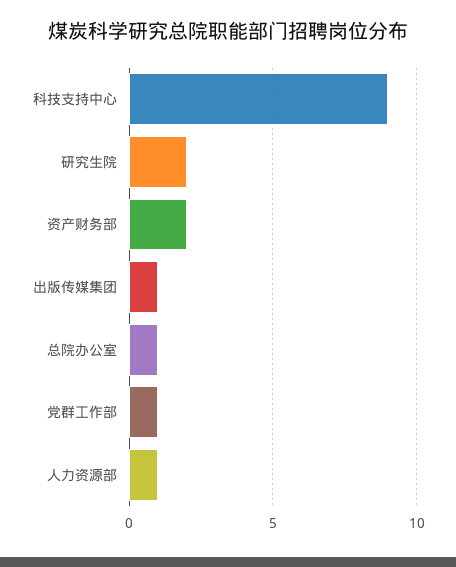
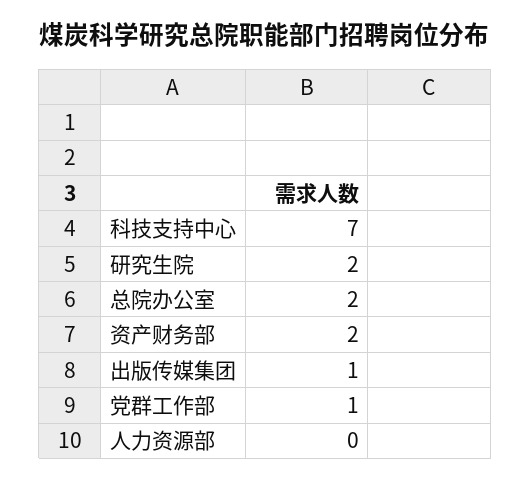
科技支持中心: 9 -> 7
总院办公室: 1 -> 2
人力资源部: 1 -> 0

